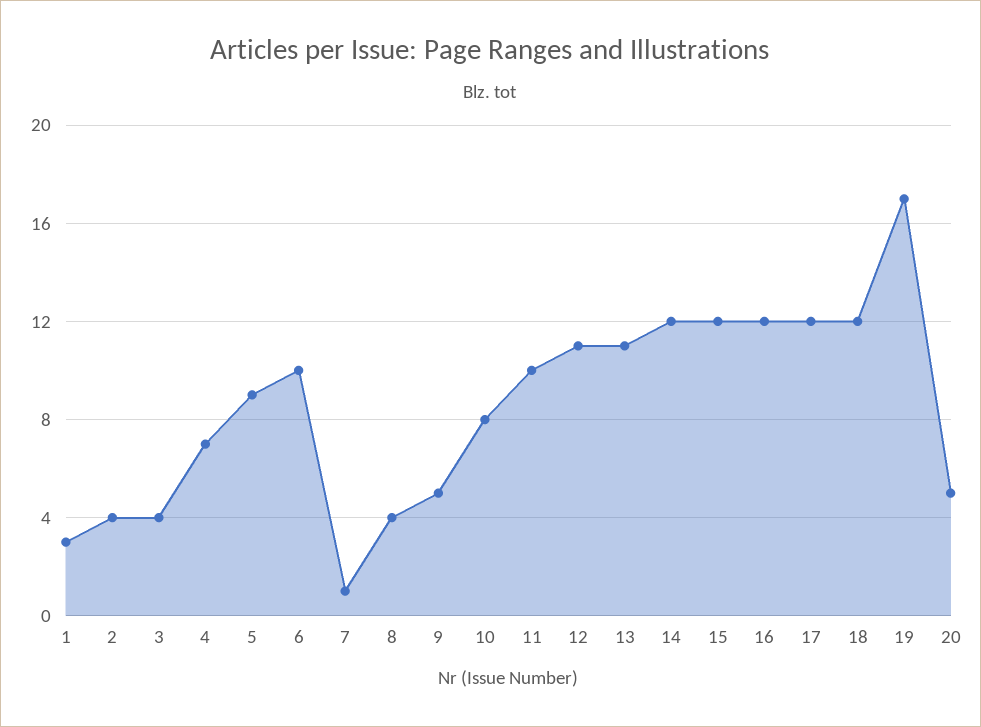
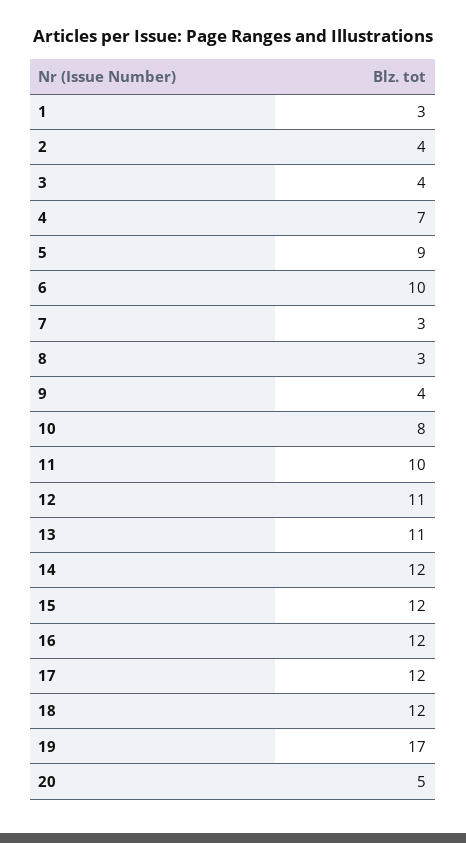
7: 1 -> 3
8: 4 -> 3
9: 5 -> 4

